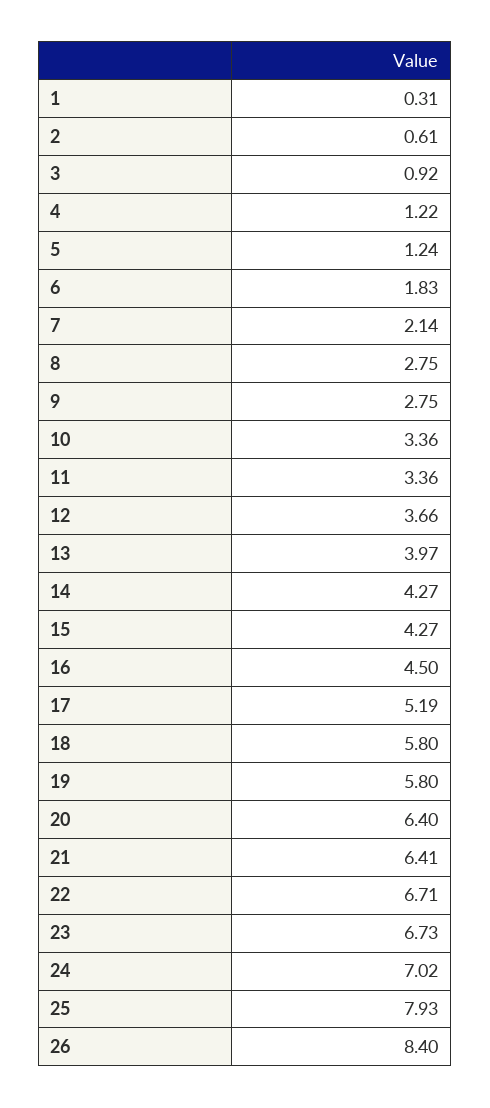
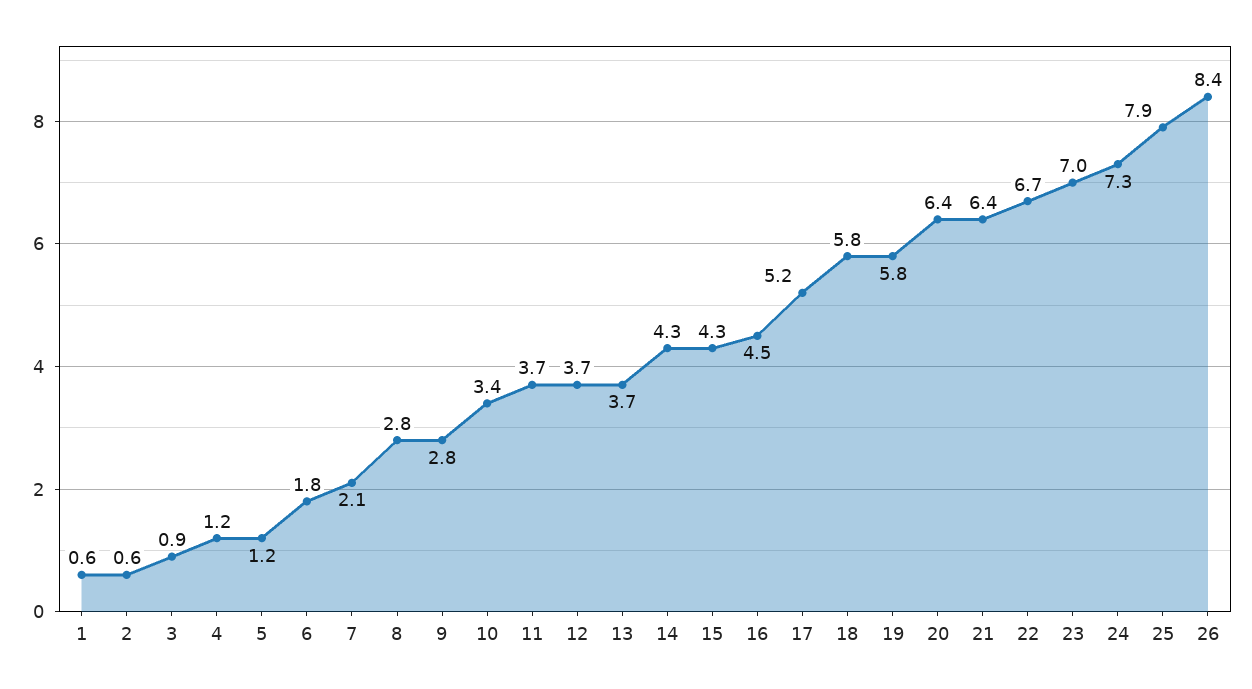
1: 0.31 -> 0.6
11: 3.36 -> 3.7
13: 3.97 -> 3.7
23: 6.73 -> 7
24: 7.02 -> 7.3

